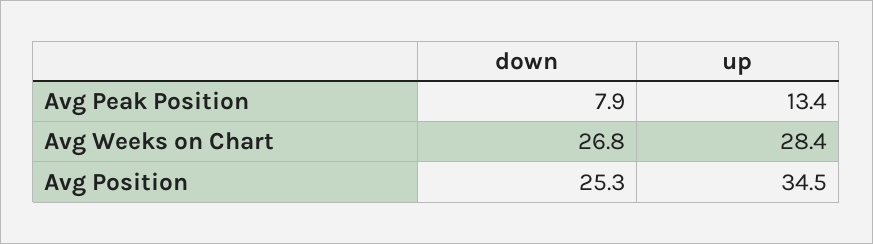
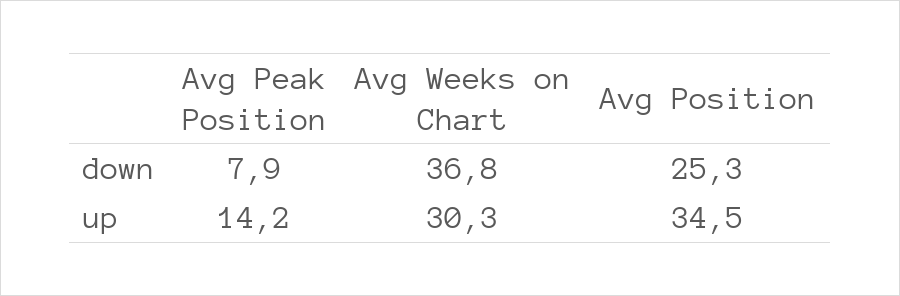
up, Avg Peak Position: 13.4 -> 14.2
down, Avg Weeks on Chart: 26.8 -> 36.8
up, Avg Weeks on Chart: 28.4 -> 30.3

